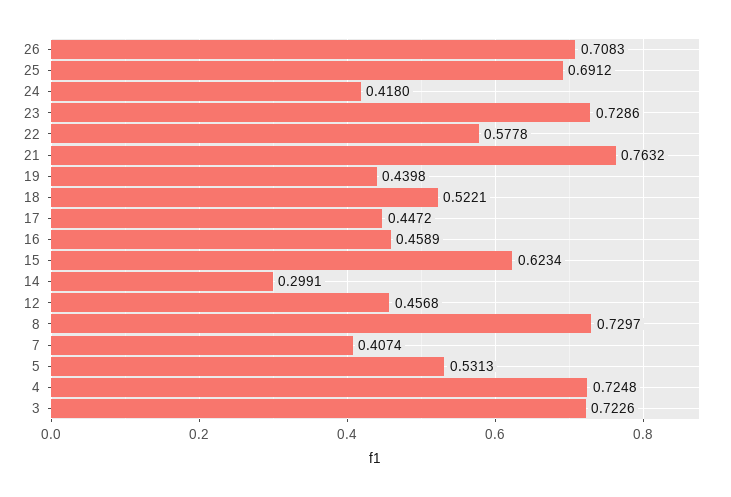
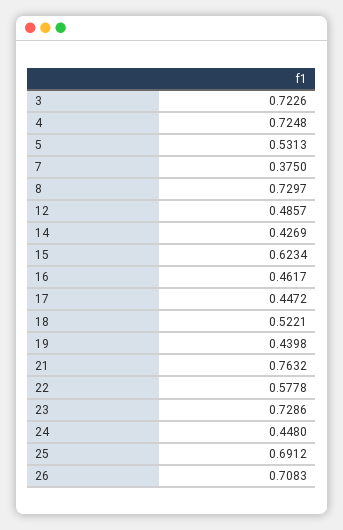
24: 0.418 -> 0.448
16: 0.4589 -> 0.4617
14: 0.2991 -> 0.4269
12: 0.4568 -> 0.4857
7: 0.4074 -> 0.375

